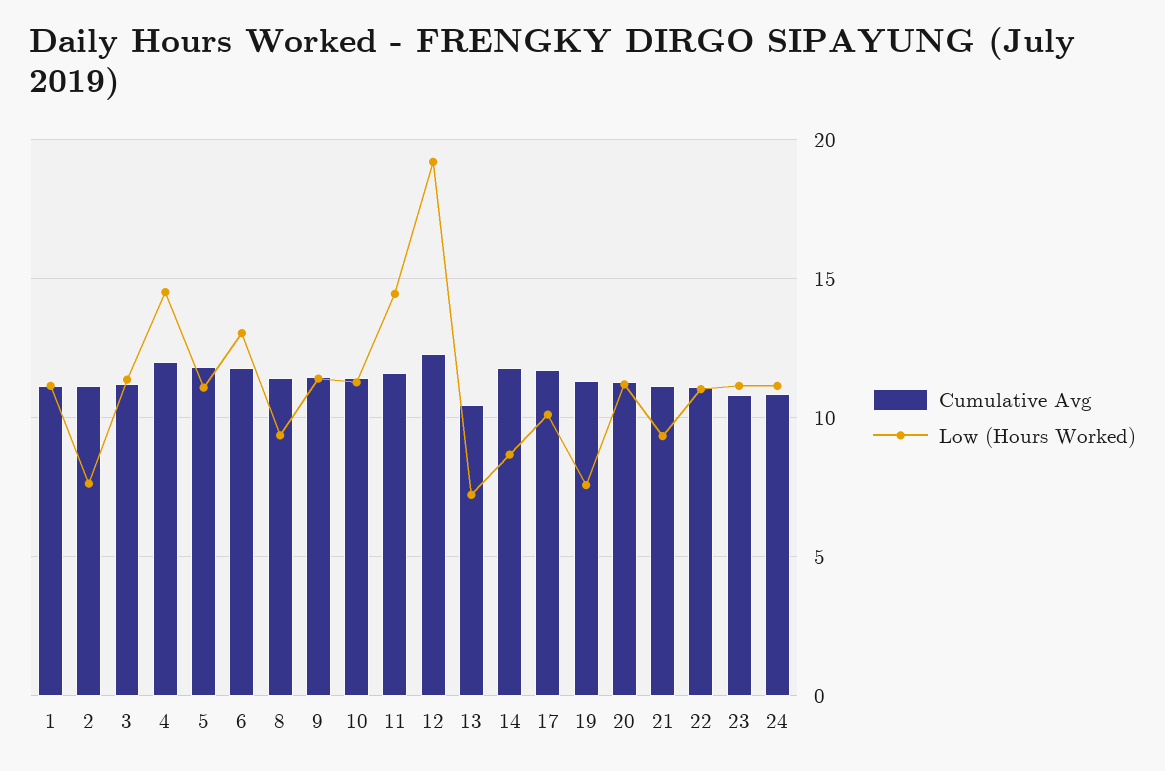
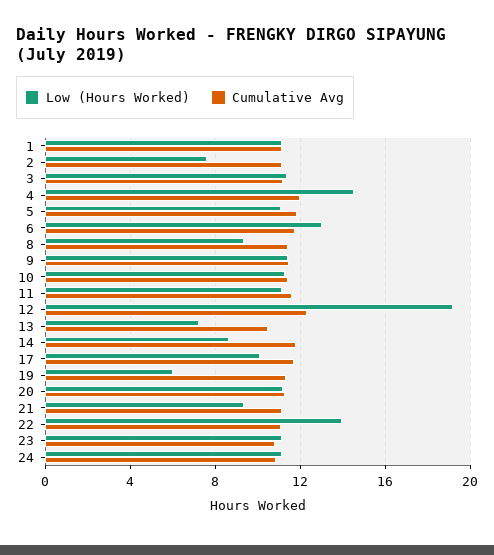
Low (Hours Worked), 11: 14.5 -> 11
Low (Hours Worked), 19: 7.5 -> 6
Low (Hours Worked), 22: 11 -> 14

